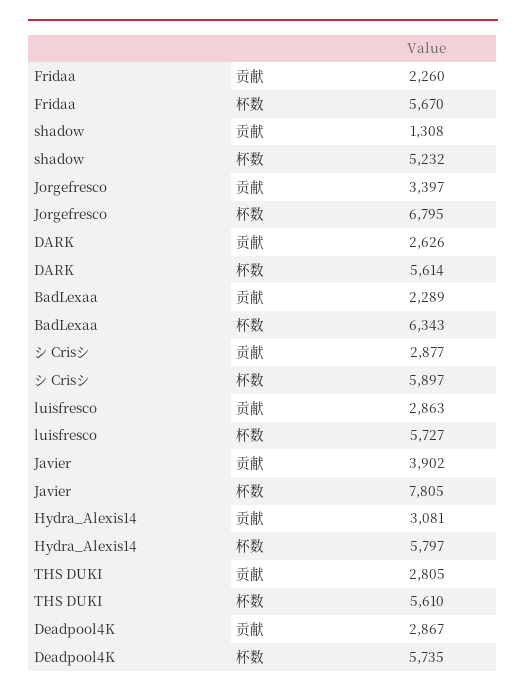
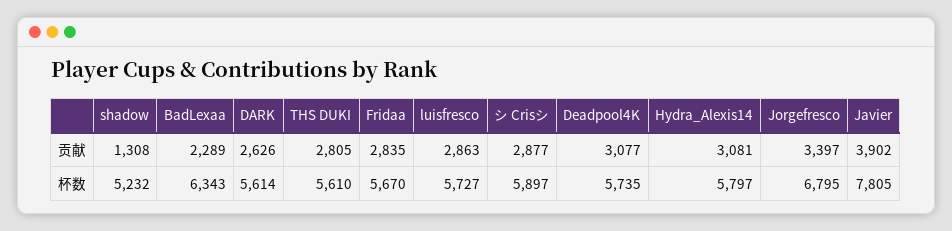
Fridaa, 贡献: 2260 -> 2835
Deadpool4K, 贡献: 2867 -> 3077

